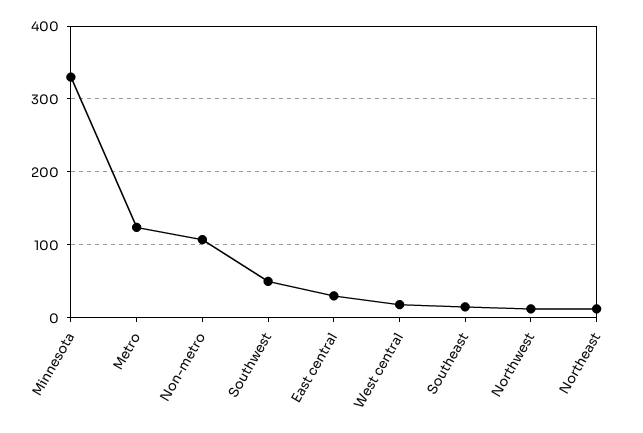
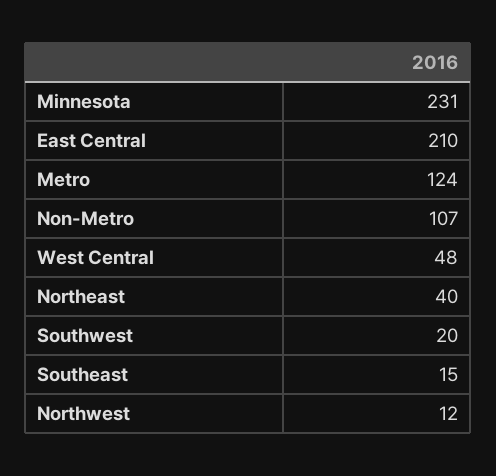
Minnesota: 330 -> 231
Southwest: 50 -> 20
East central: 30 -> 210
West central: 20 -> 48
Northeast: 10 -> 40

